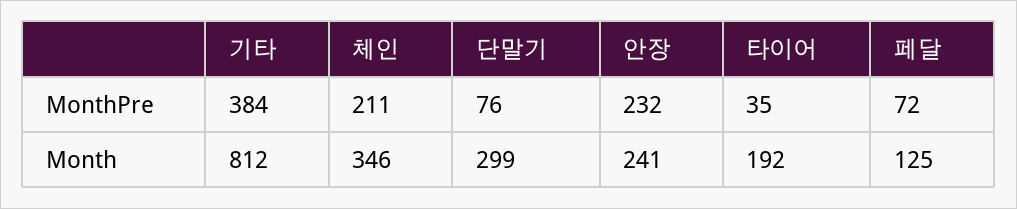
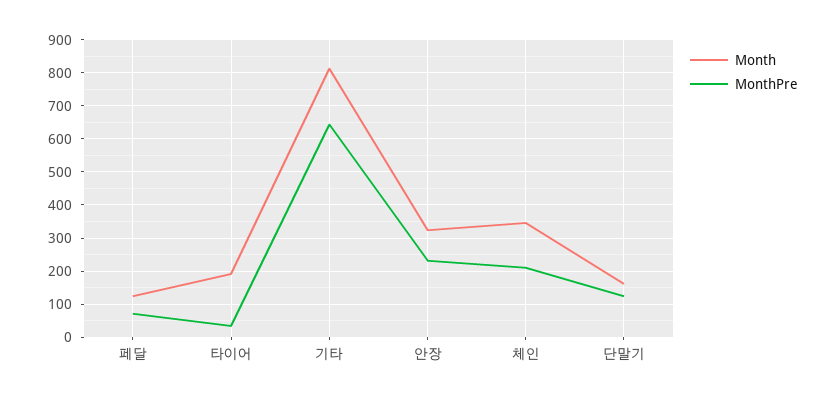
MonthPre, 기타: 384 -> 640
MonthPre, 단말기: 76 -> 120
Month, 단말기: 299 -> 160
Month, 안장: 241 -> 320

